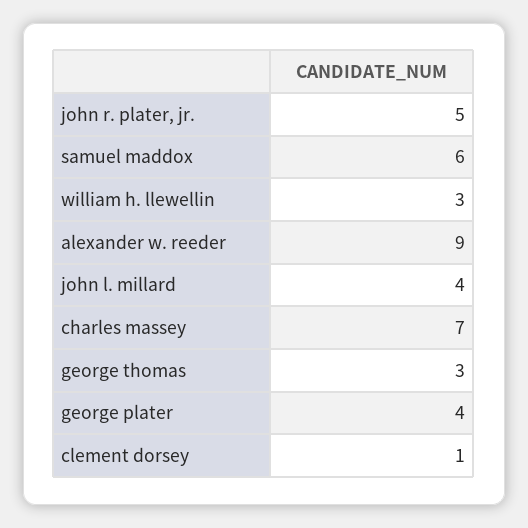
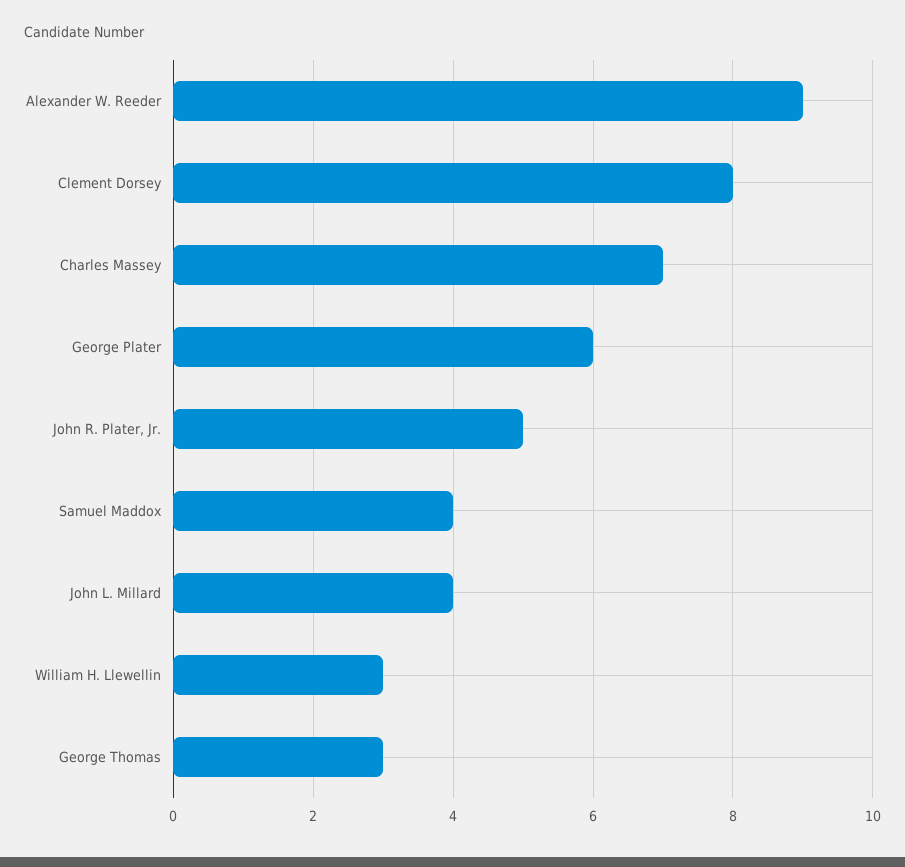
samuel maddox: 6 -> 4
george plater: 4 -> 6
clement dorsey: 1 -> 8

